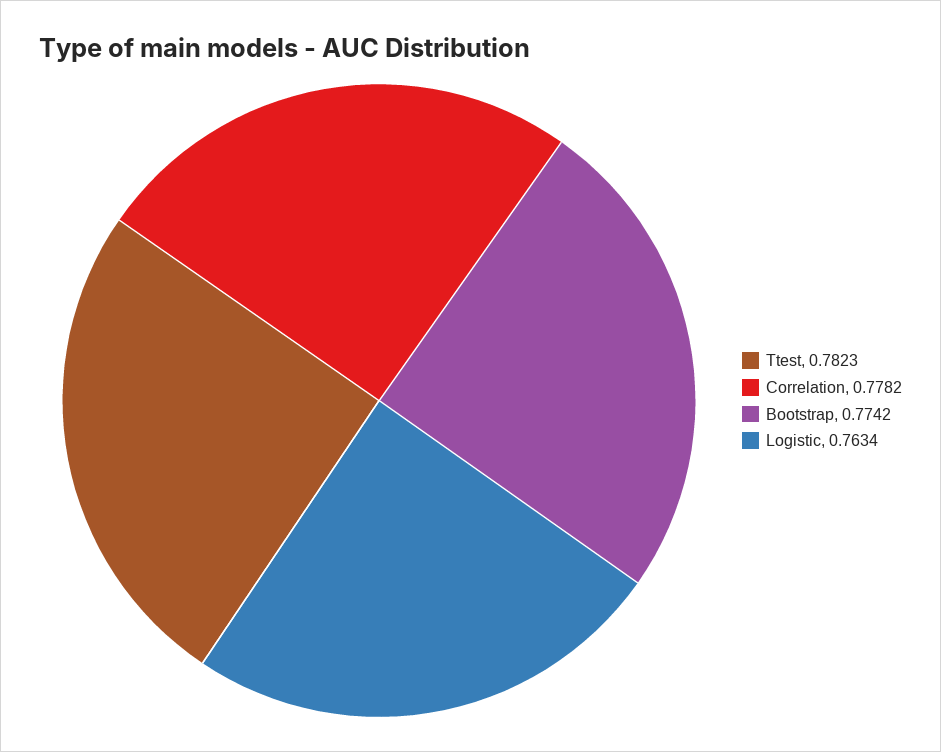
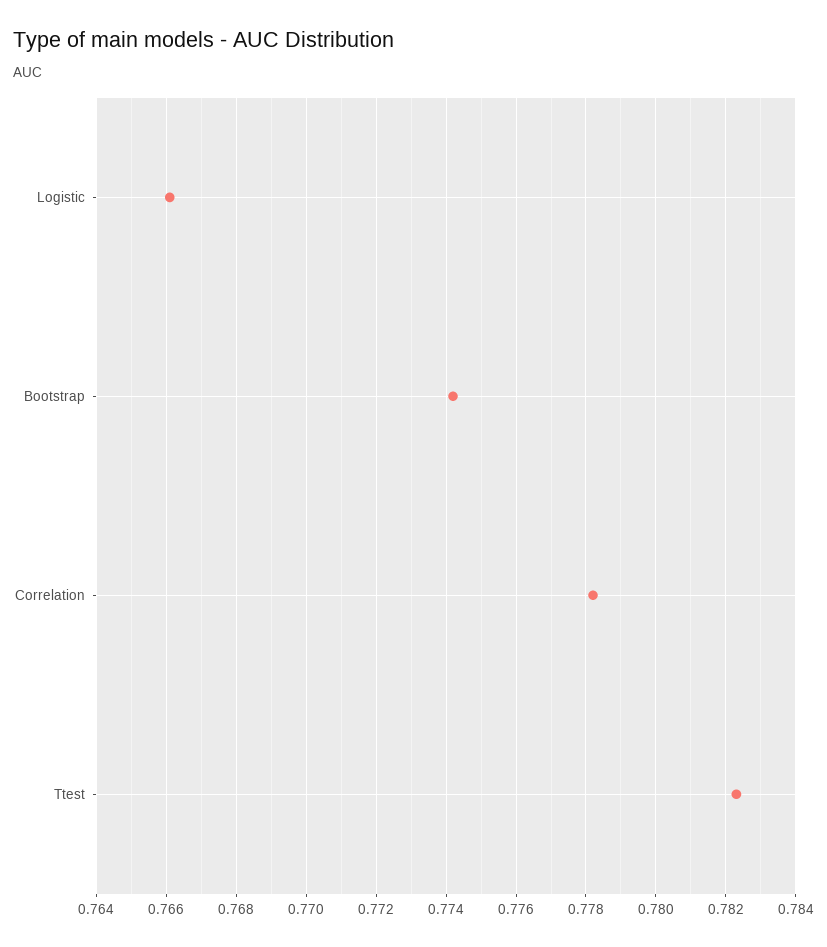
Logistic: 0.7634 -> 0.766

